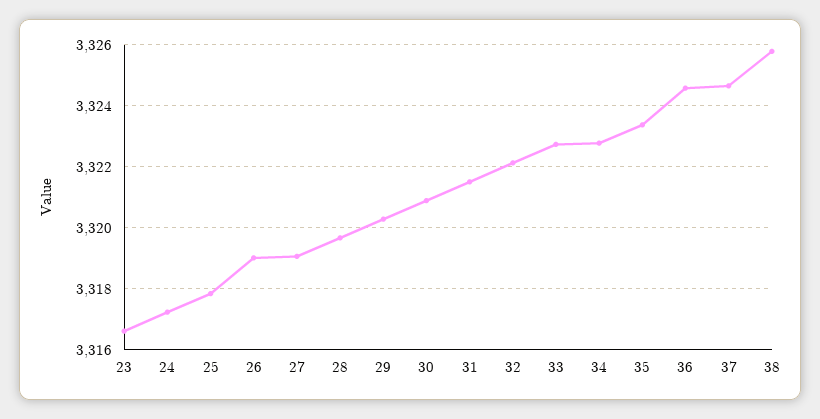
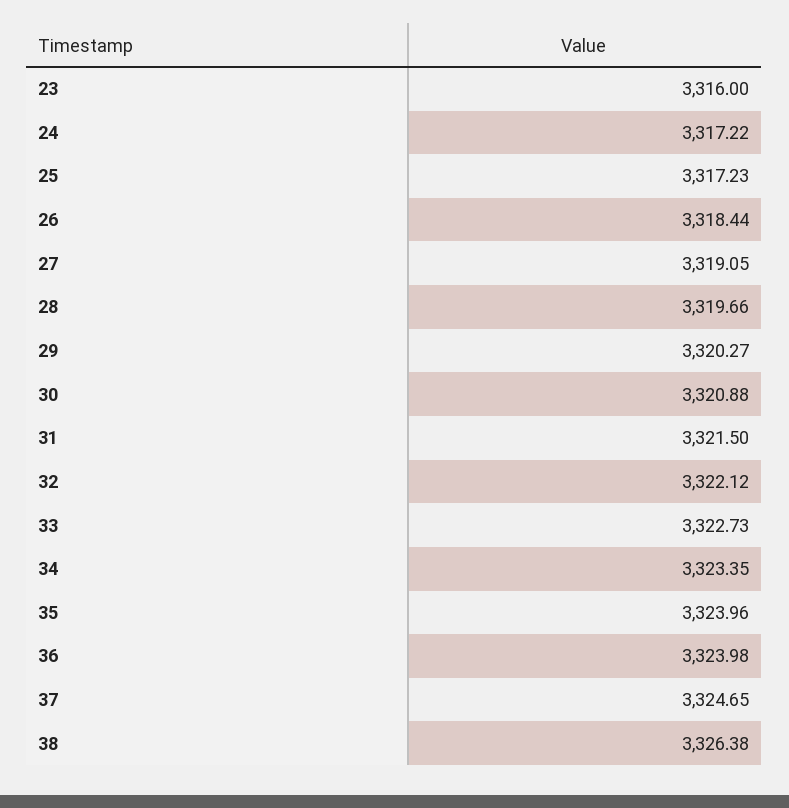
23: 3316.6 -> 3316
25: 3317.8 -> 3317.23
26: 3319 -> 3318.44
34: 3322.8 -> 3323.35
35: 3323.4 -> 3323.96
36: 3324.6 -> 3323.98
38: 3325.8 -> 3326.38

